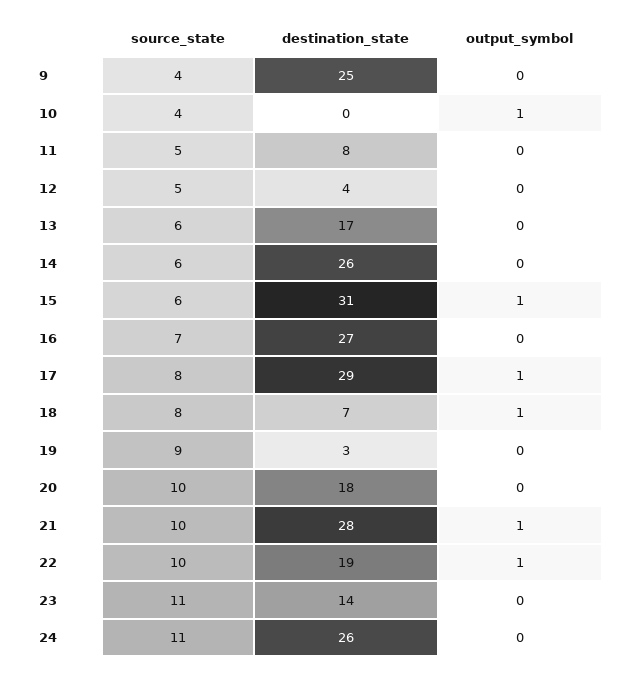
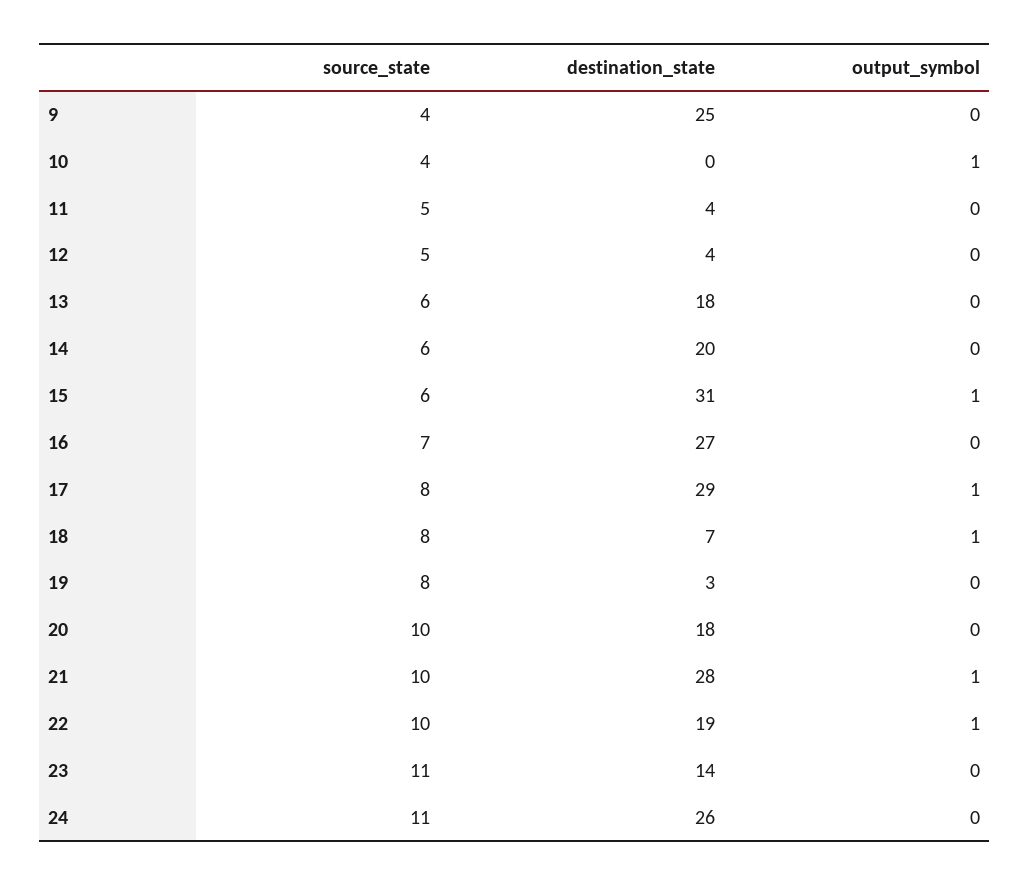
destination_state, 11: 8 -> 4
destination_state, 13: 17 -> 18
destination_state, 14: 26 -> 20
source_state, 19: 9 -> 8

